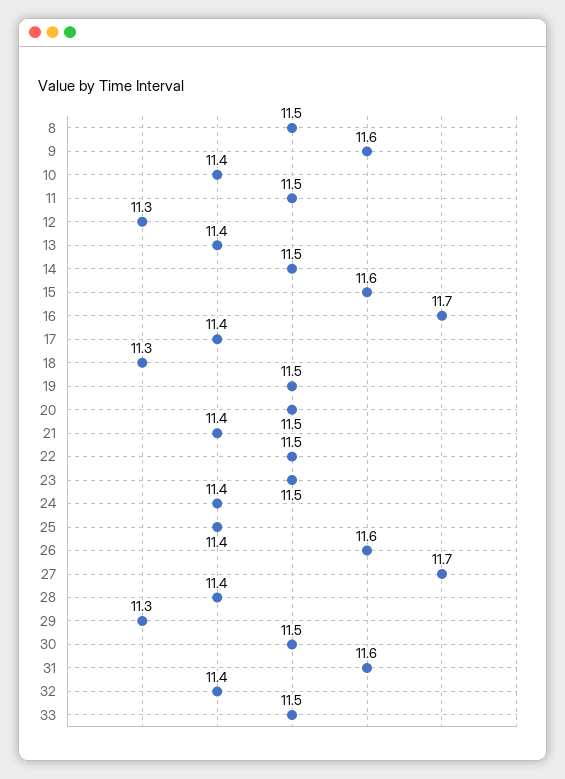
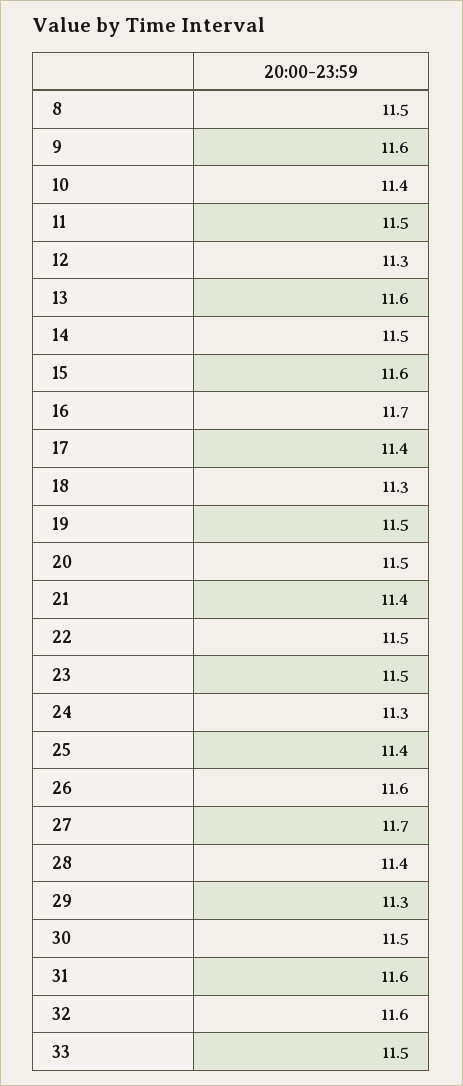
13: 11.4 -> 11.6
24: 11.4 -> 11.3
32: 11.4 -> 11.6

